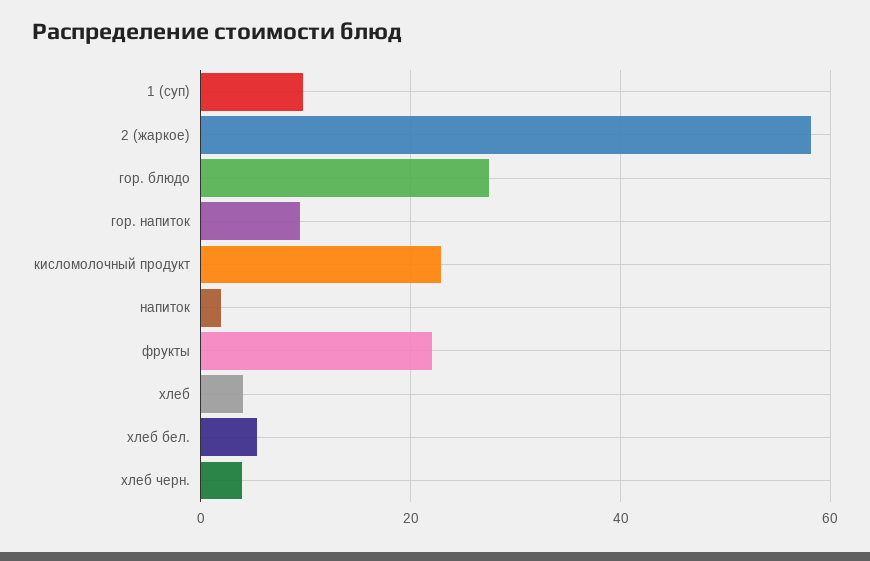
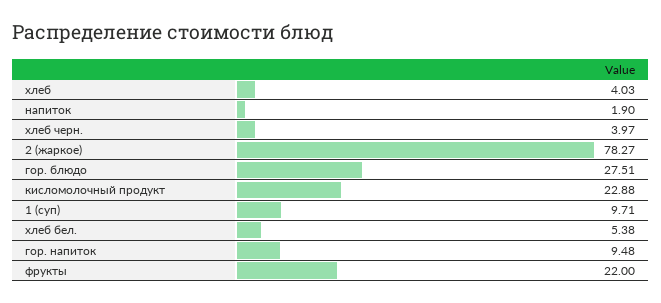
2 (жаркое): 58 -> 78.27

